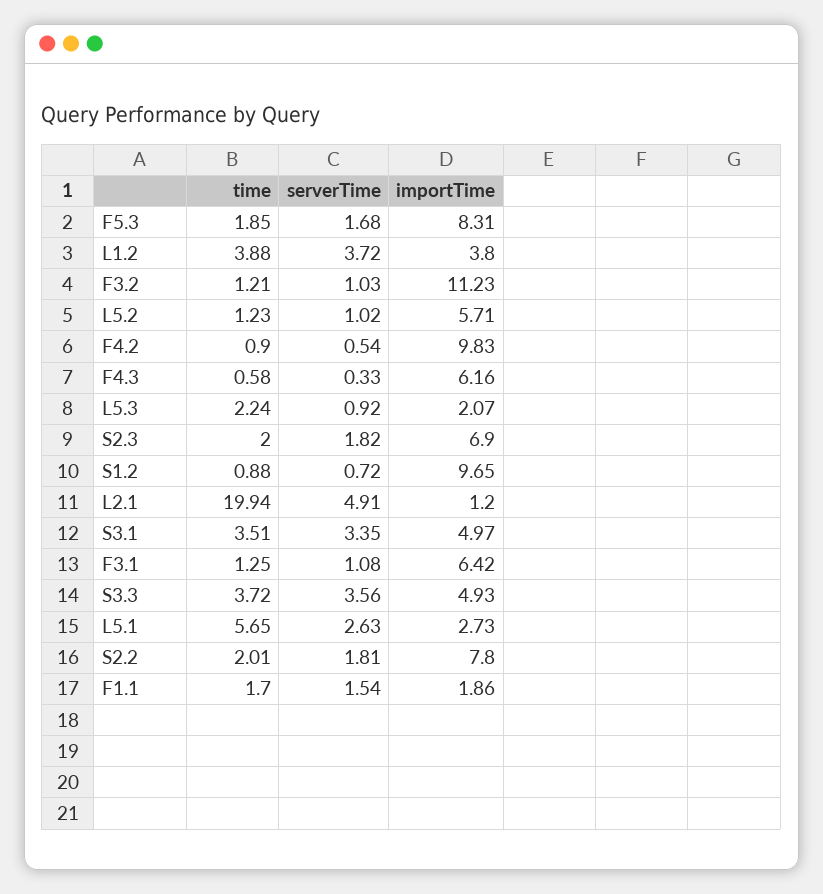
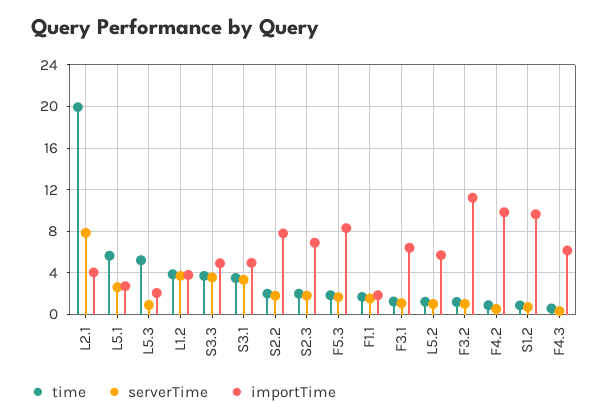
time, L5.3: 2.24 -> 5
serverTime, L2.1: 4.91 -> 8
importTime, L2.1: 1.2 -> 4

